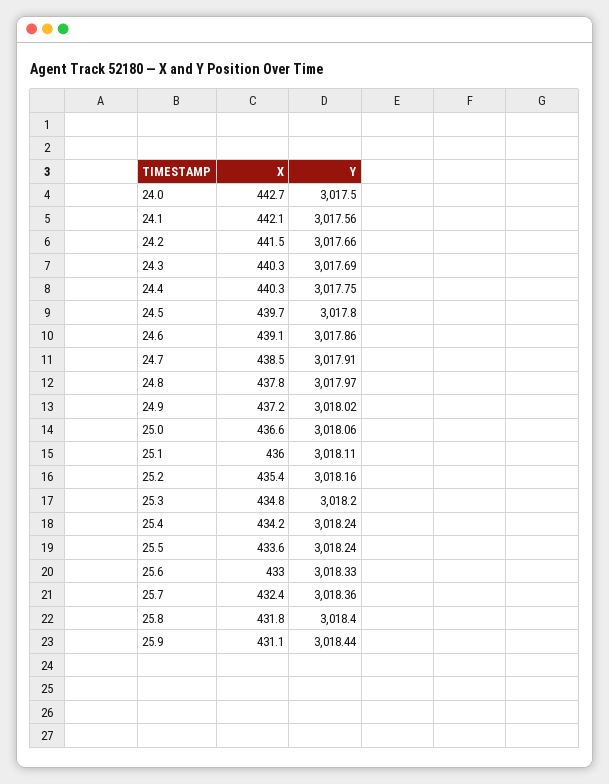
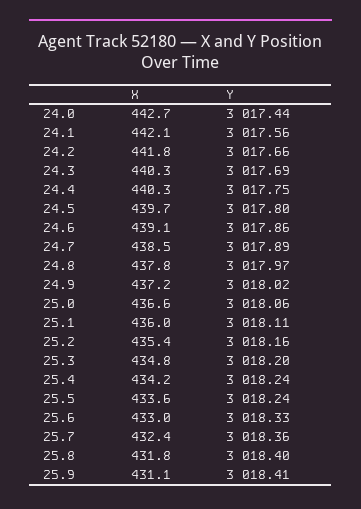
Y, 24.0: 3017.5 -> 3017.44
X, 24.2: 441.5 -> 441.8
Y, 24.7: 3017.91 -> 3017.89
Y, 25.9: 3018.44 -> 3018.41

